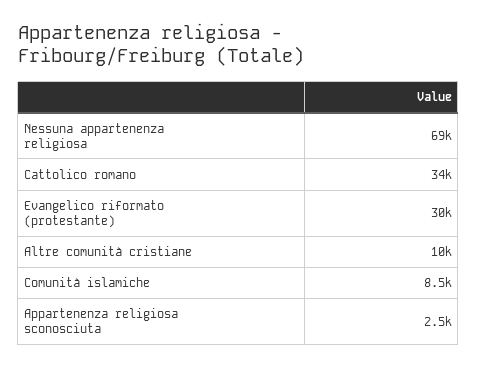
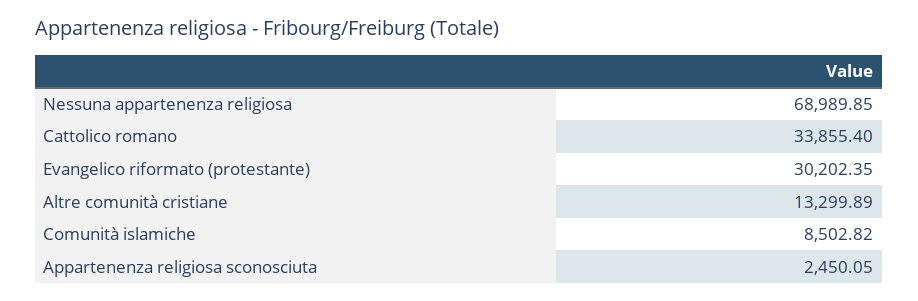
Altre comunità cristiane: 10000 -> 13299.89

